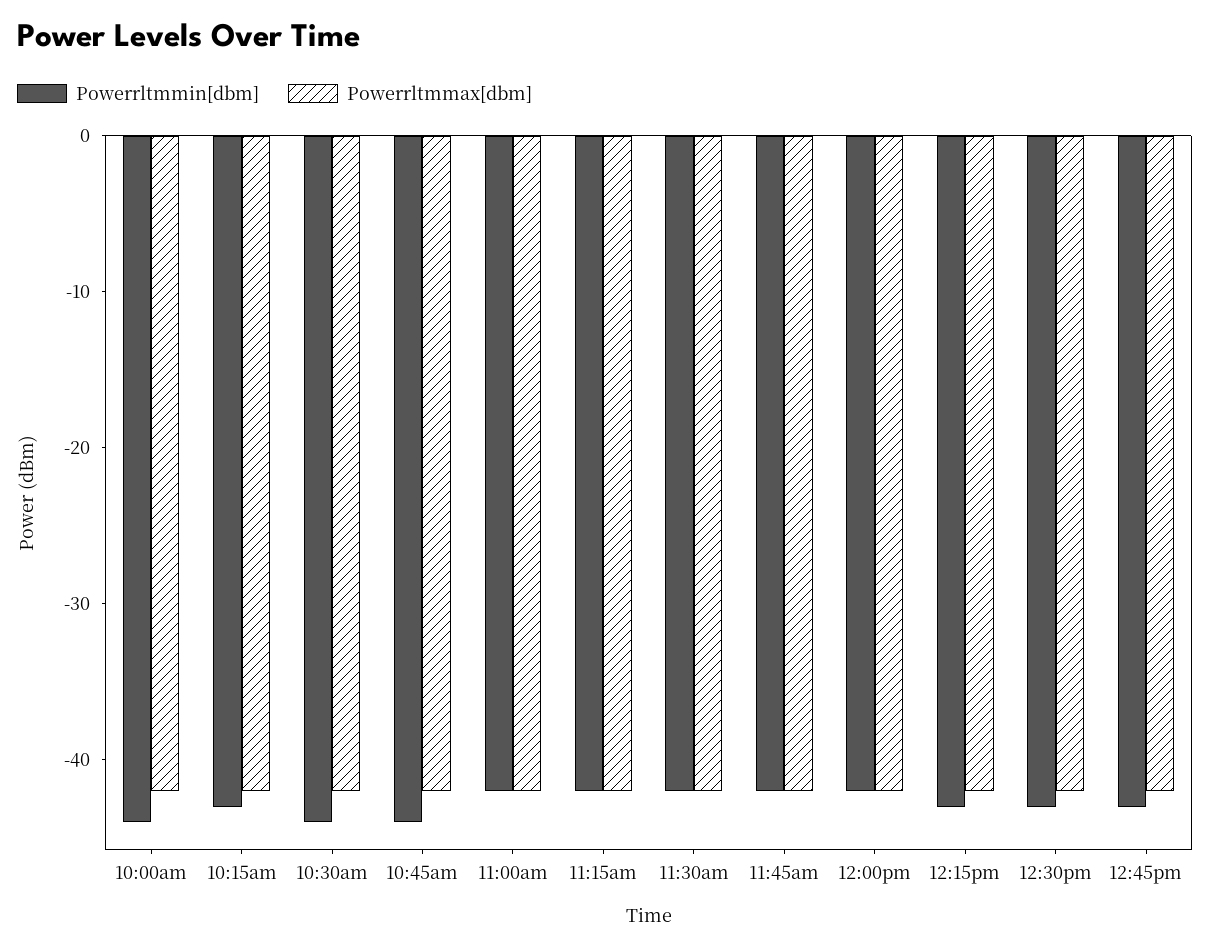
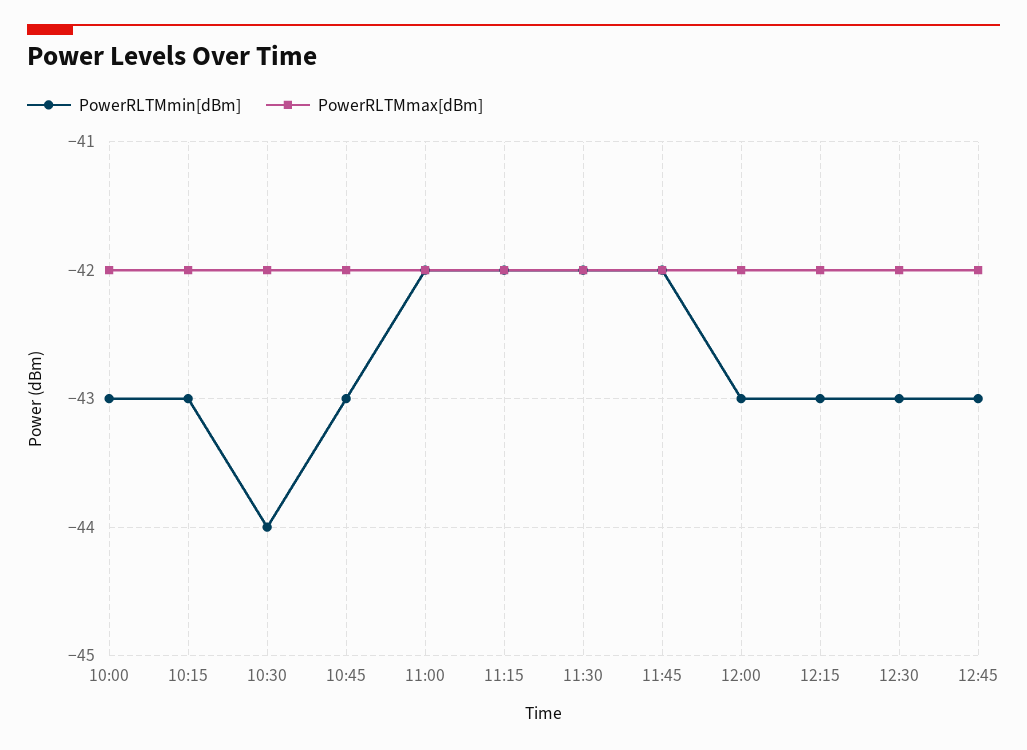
Powerrltmmin[dbm], 10:00am: -44 -> -43
Powerrltmmin[dbm], 10:45am: -44 -> -43
Powerrltmmin[dbm], 12:00pm: -42 -> -43

